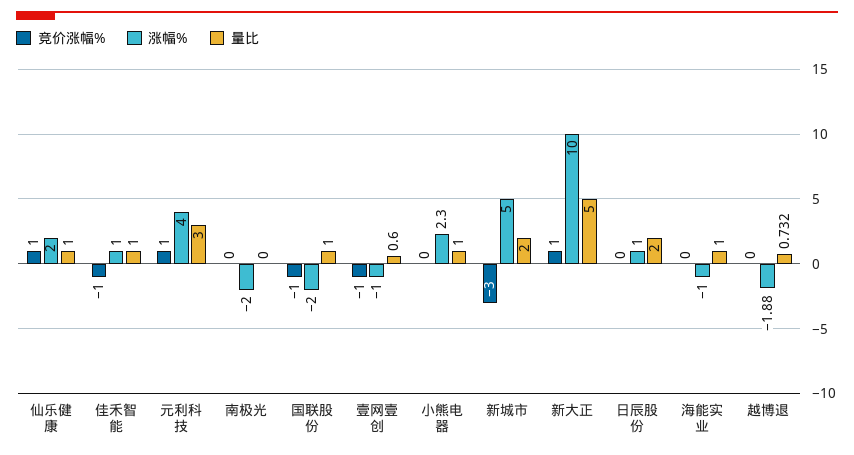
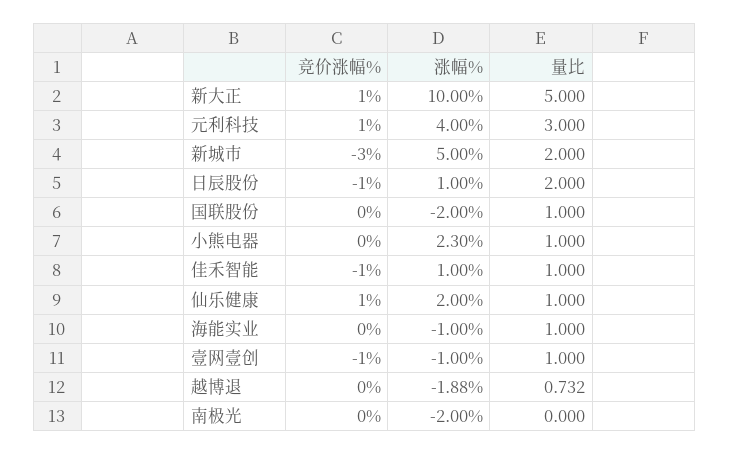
竞价涨幅%, 国联股份: -1 -> 0
量比, 壹网壹创: 0.6 -> 1
竞价涨幅%, 日辰股份: 0 -> -1

